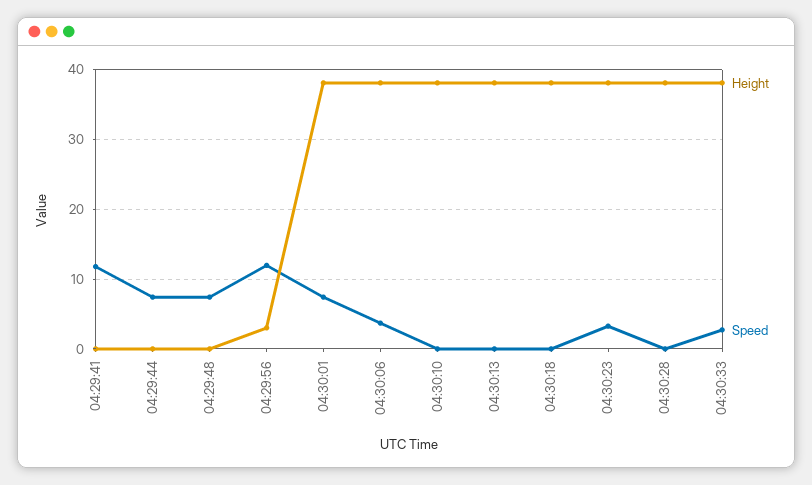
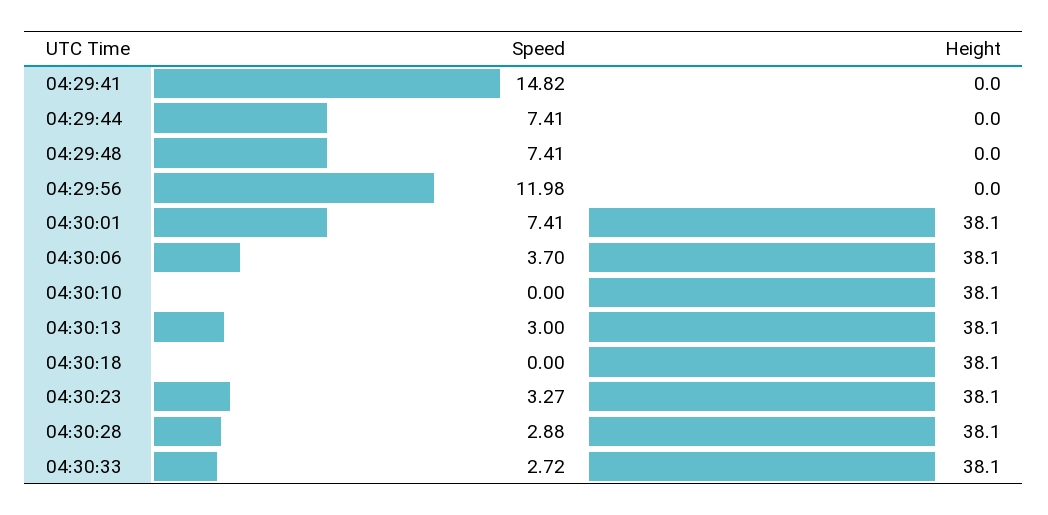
Speed, 04:29:41: 12 -> 14.82
Height, 04:29:56: 3 -> 0
Speed, 04:30:13: 0 -> 3
Speed, 04:30:28: 0 -> 2.88

